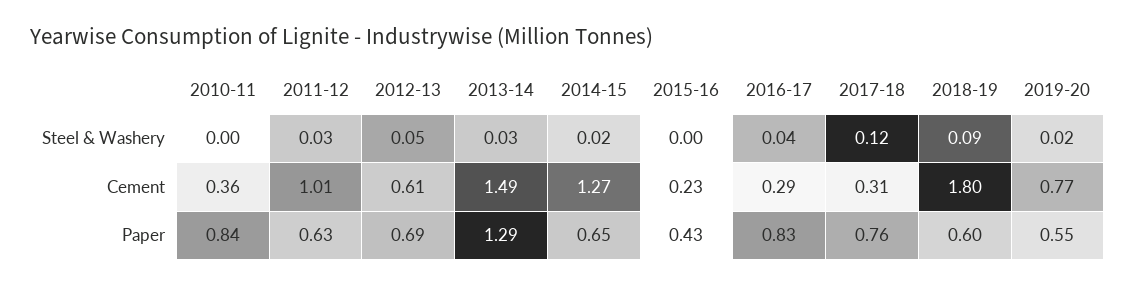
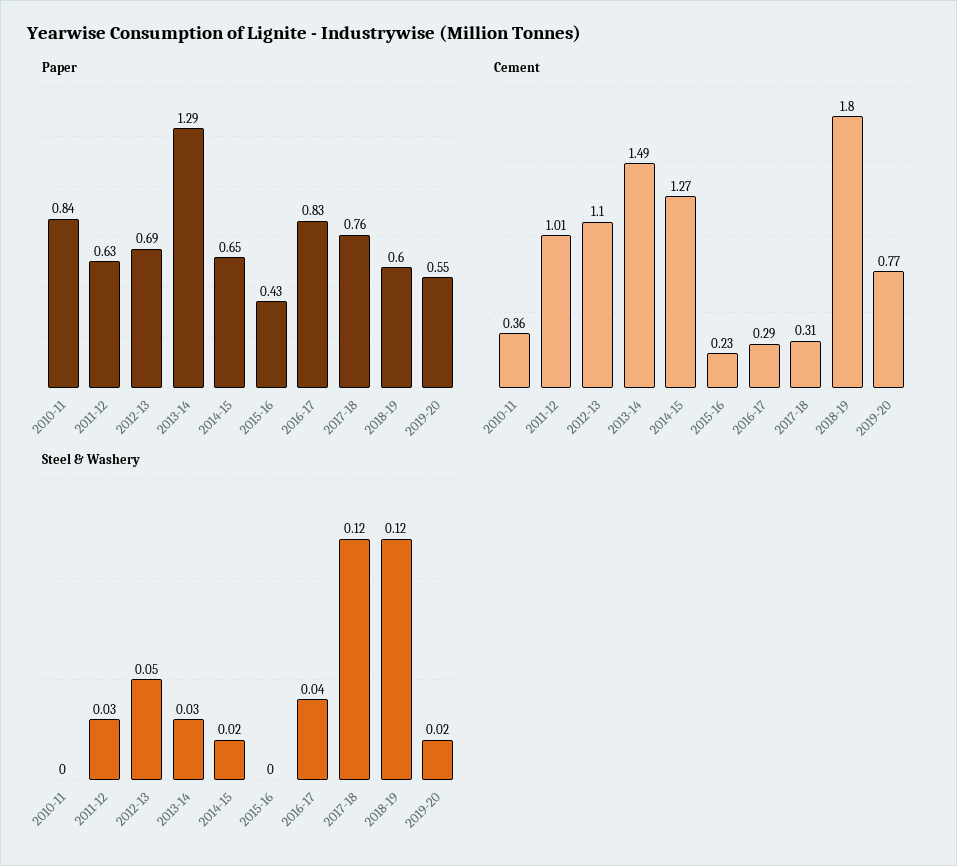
Steel & Washery, 2018-19: 0.09 -> 0.12
Cement, 2012-13: 0.61 -> 1.1

